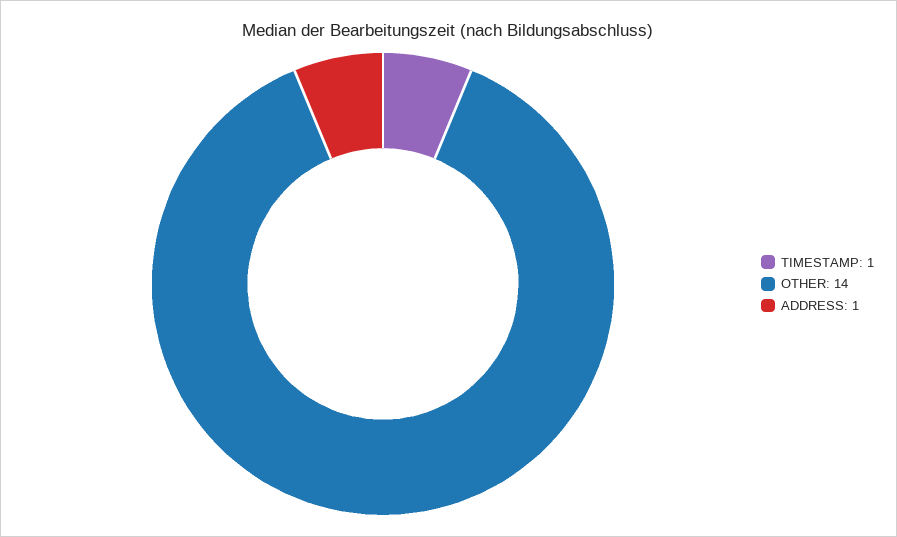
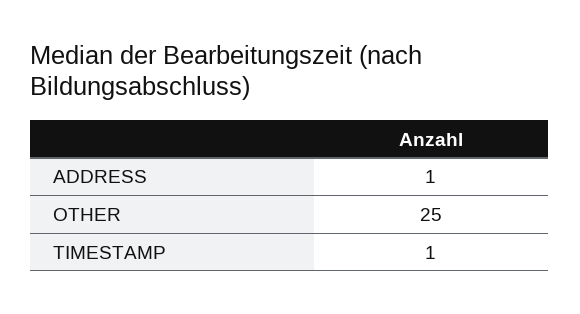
OTHER: 14 -> 25

